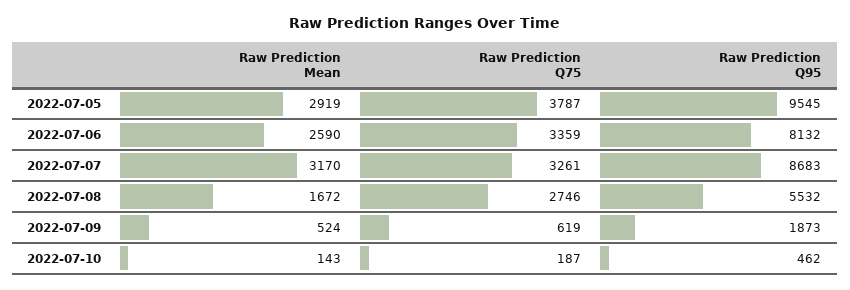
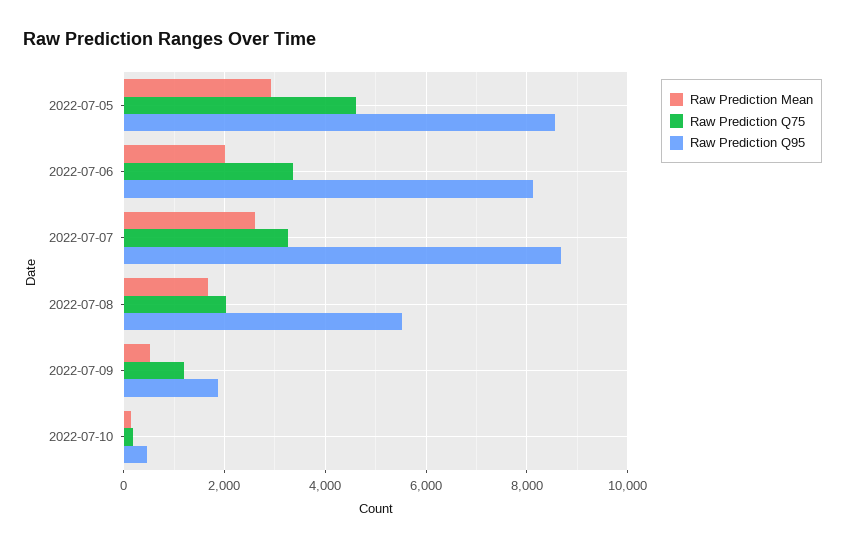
Raw Prediction Q75, 2022-07-05: 3787 -> 4600
Raw Prediction Q95, 2022-07-05: 9545 -> 8600
Raw Prediction Mean, 2022-07-06: 2590 -> 2000
Raw Prediction Mean, 2022-07-07: 3170 -> 2600
Raw Prediction Q75, 2022-07-08: 2746 -> 2000
Raw Prediction Q75, 2022-07-09: 619 -> 1200

